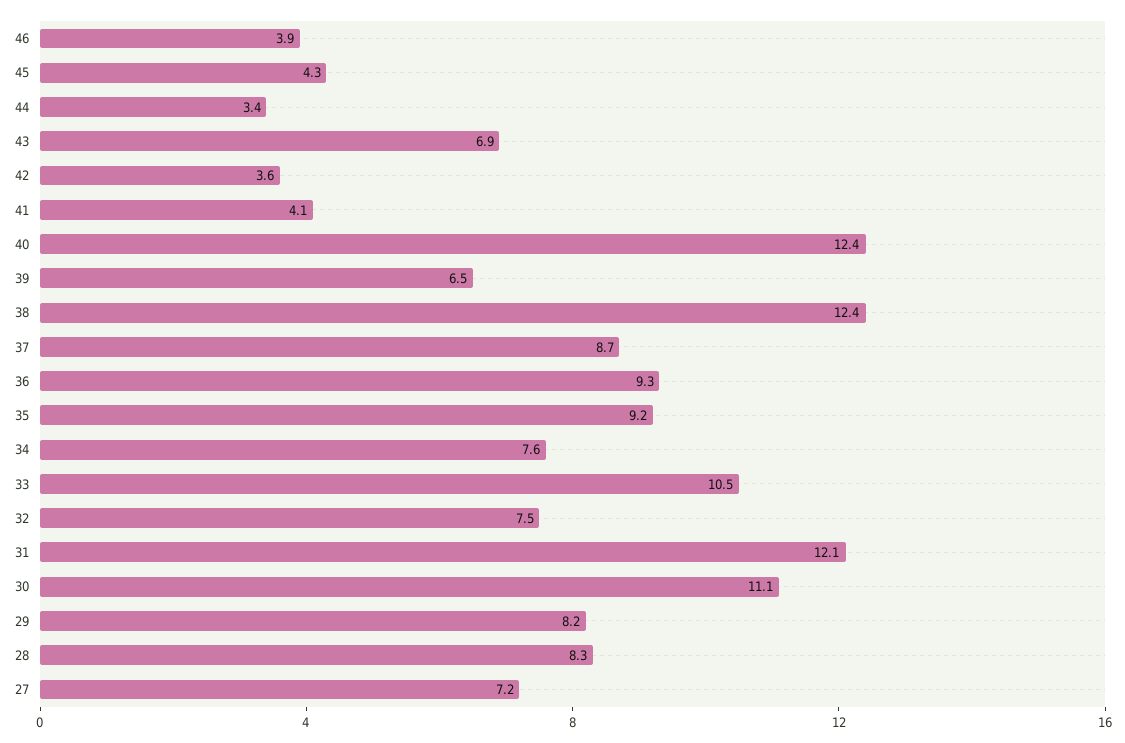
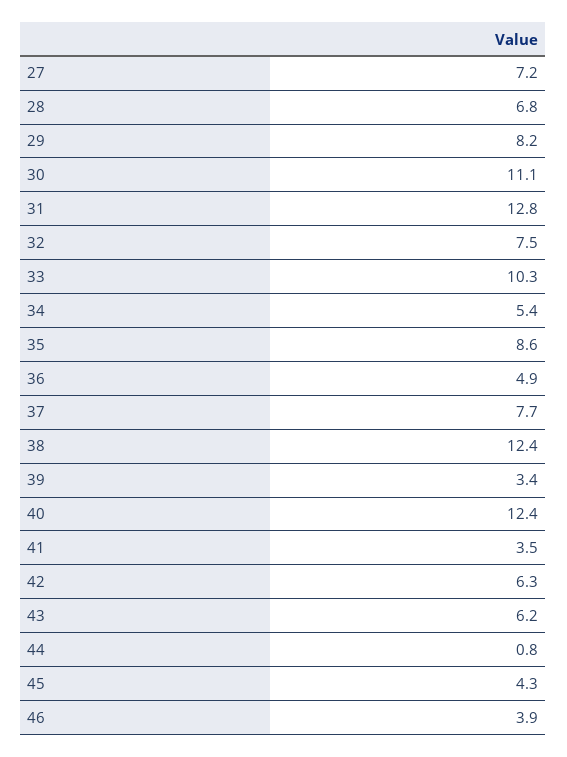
44: 3.4 -> 0.8
43: 6.9 -> 6.2
42: 3.6 -> 6.3
41: 4.1 -> 3.5
39: 6.5 -> 3.4
37: 8.7 -> 7.7
36: 9.3 -> 4.9
35: 9.2 -> 8.6
34: 7.6 -> 5.4
33: 10.5 -> 10.3
31: 12.1 -> 12.8
28: 8.3 -> 6.8

